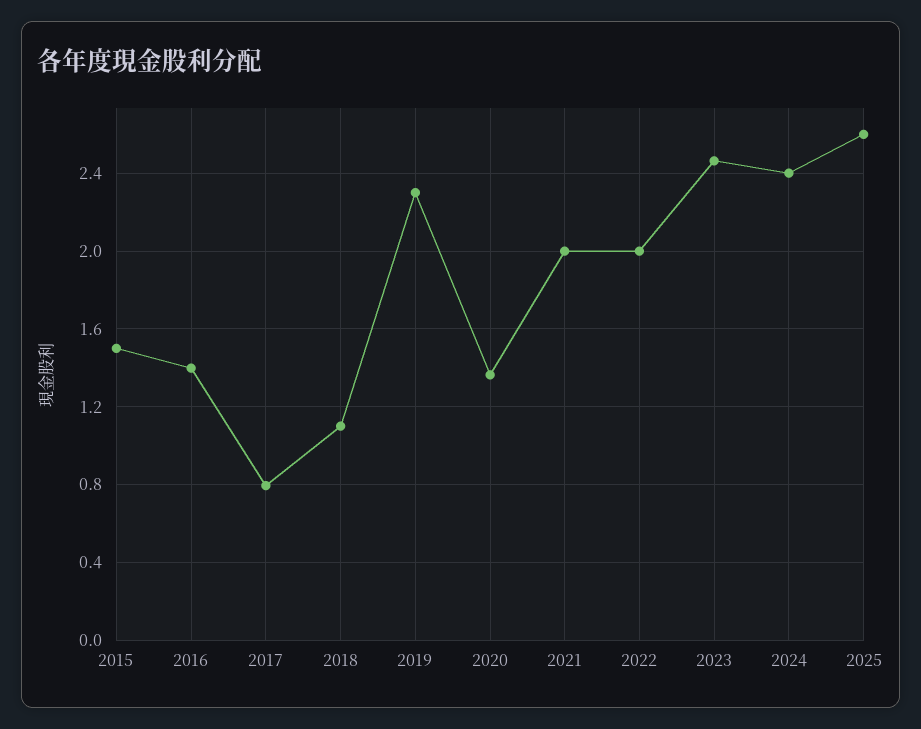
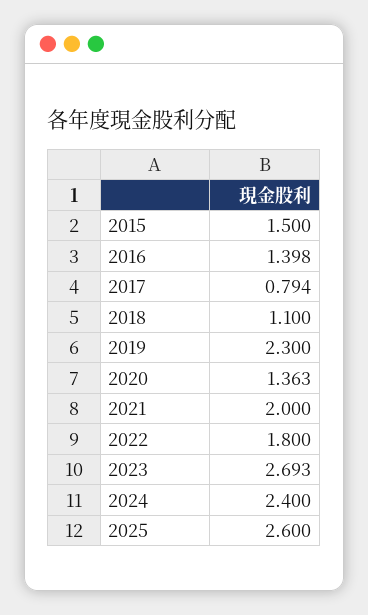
2022: 2 -> 1.8
2023: 2.45 -> 2.693

